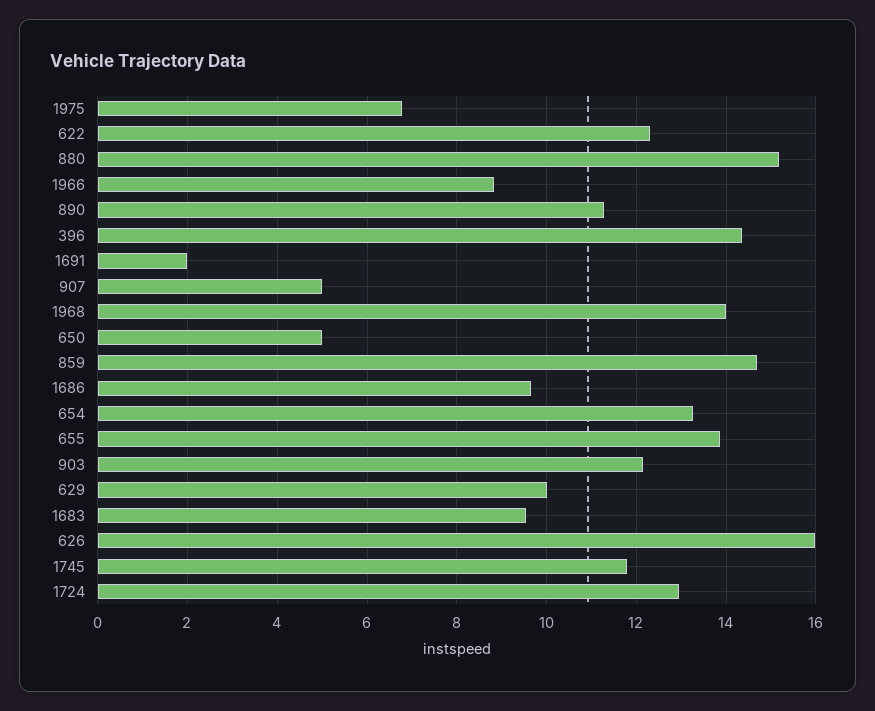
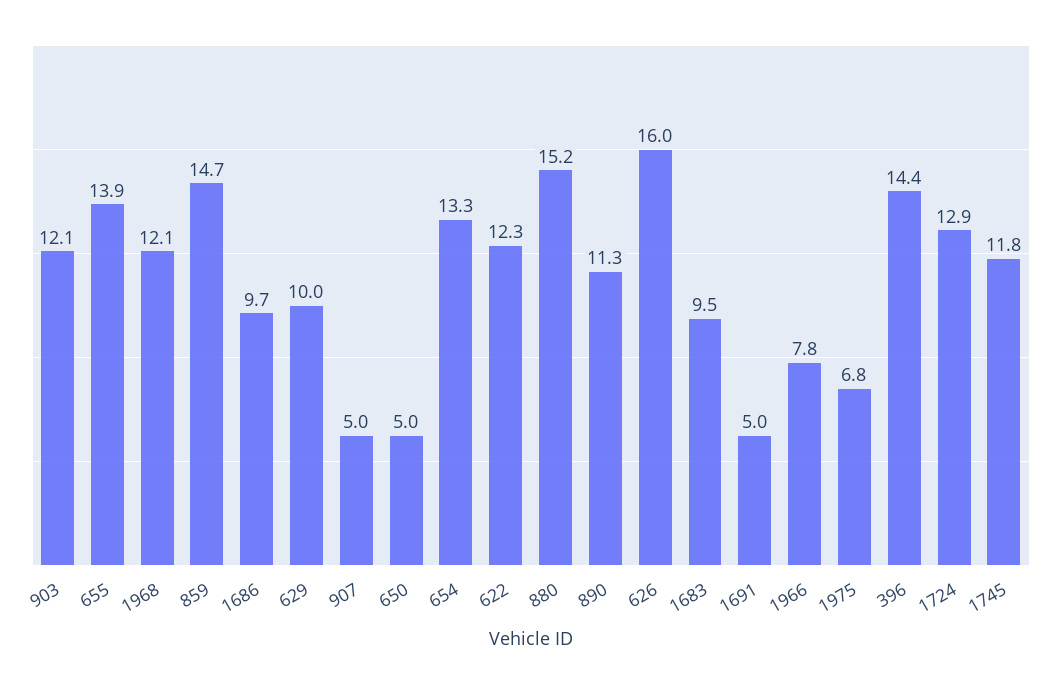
1966: 8.8 -> 7.8
1691: 2 -> 5
1968: 14 -> 12.1

